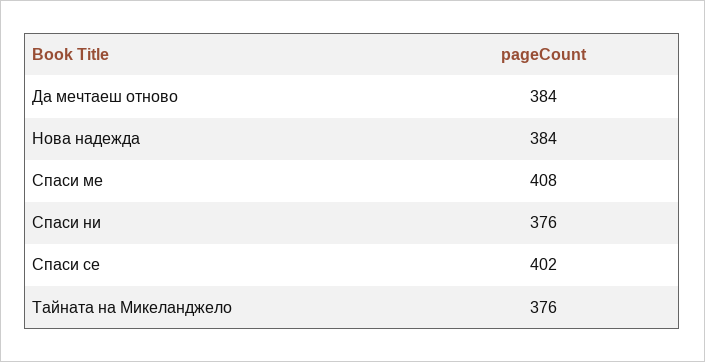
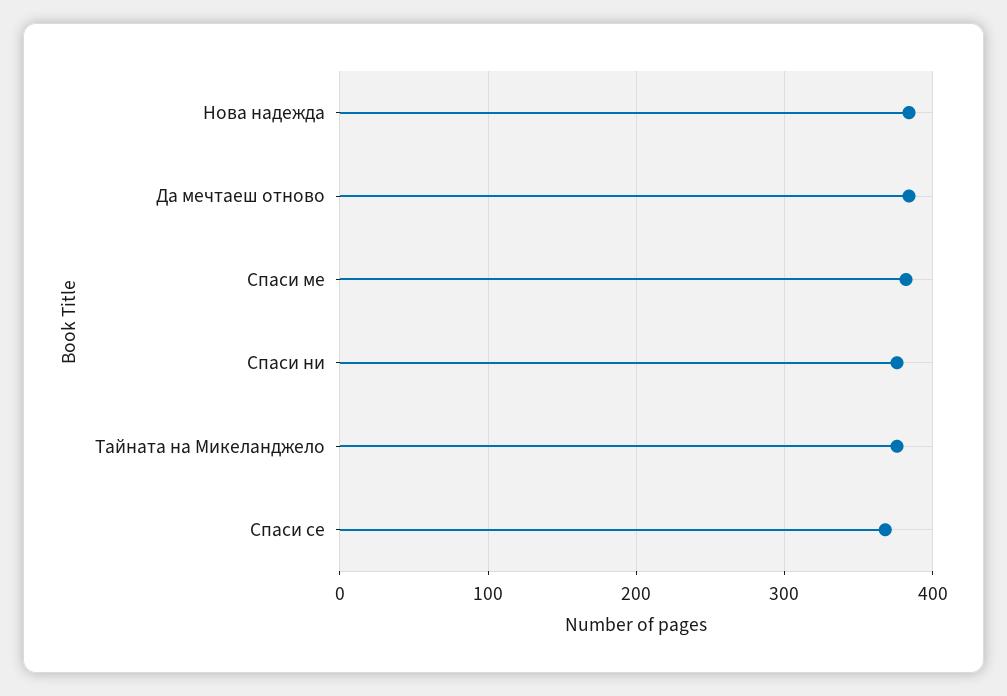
Спаси ме: 408 -> 380
Спаси се: 402 -> 370

